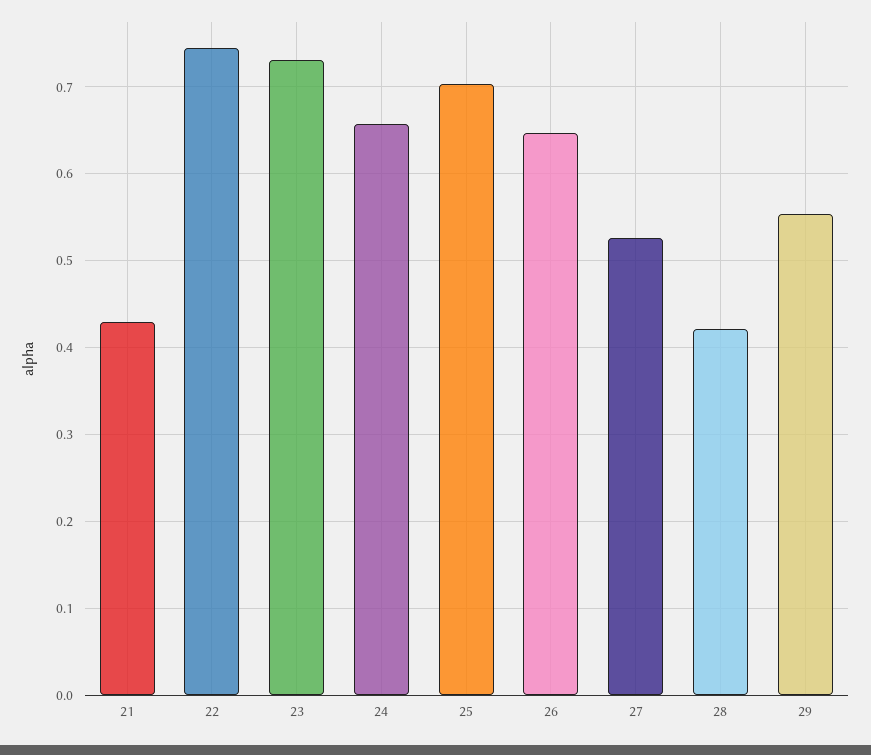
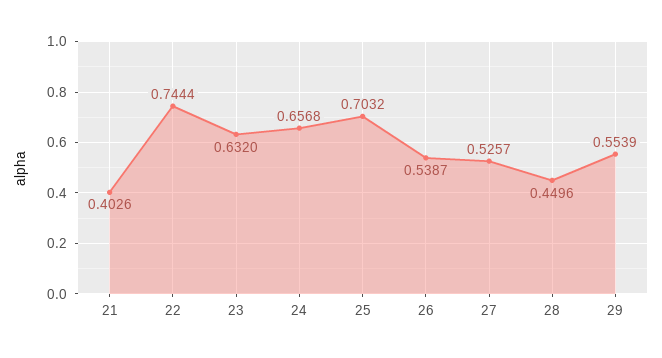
21: 0.43 -> 0.4026
23: 0.73 -> 0.632
26: 0.65 -> 0.5387
28: 0.42 -> 0.4496

